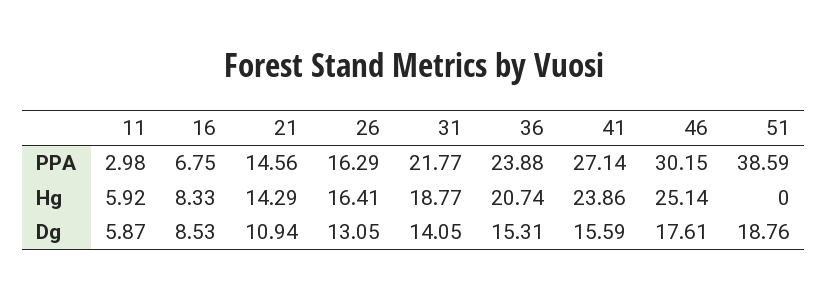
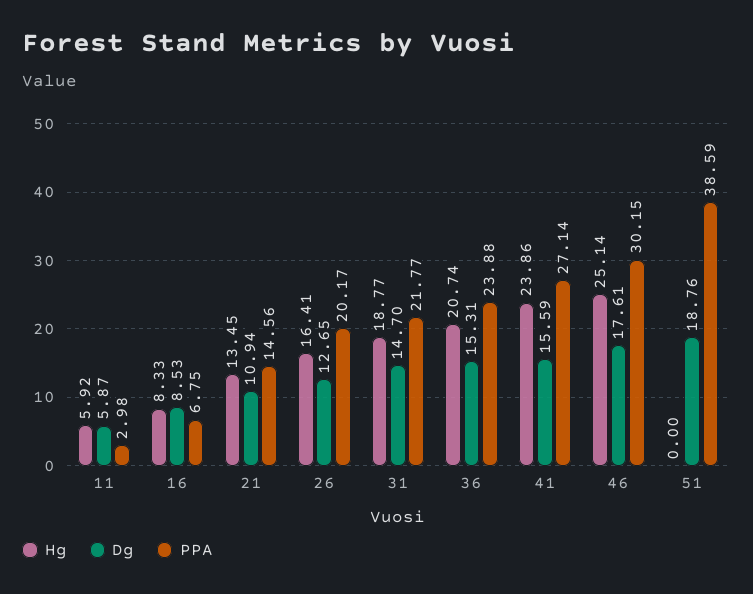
PPA, 26: 16.29 -> 20.17
Hg, 21: 14.29 -> 13.45
Dg, 26: 13.05 -> 12.65
Dg, 31: 14.05 -> 14.7

